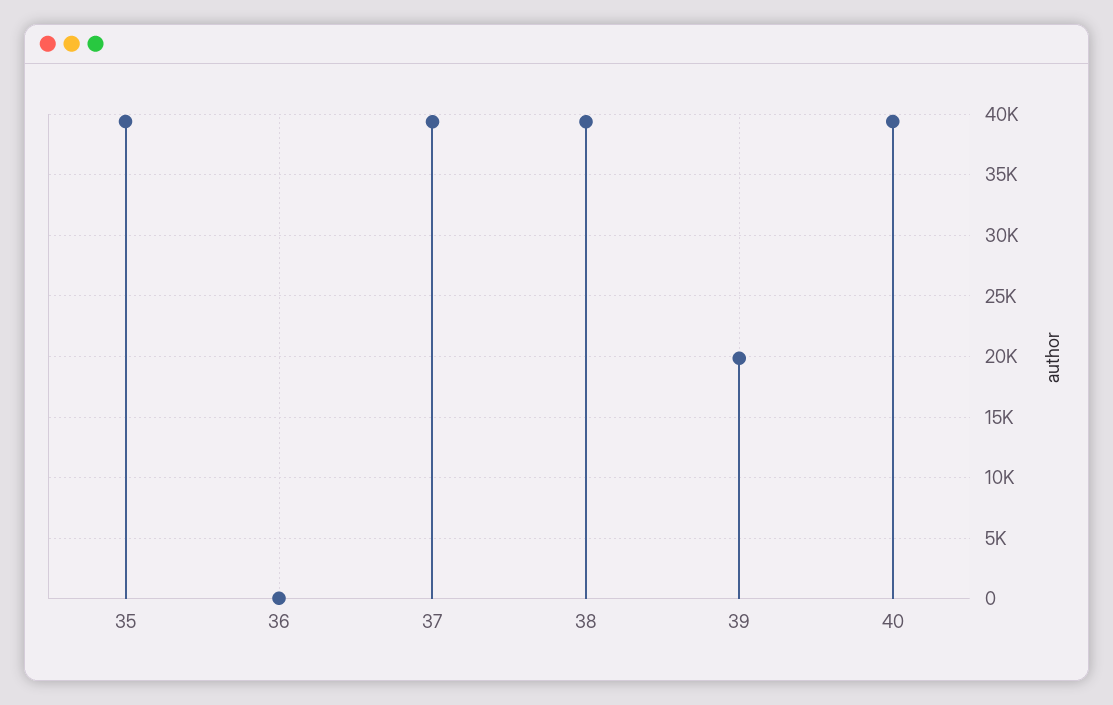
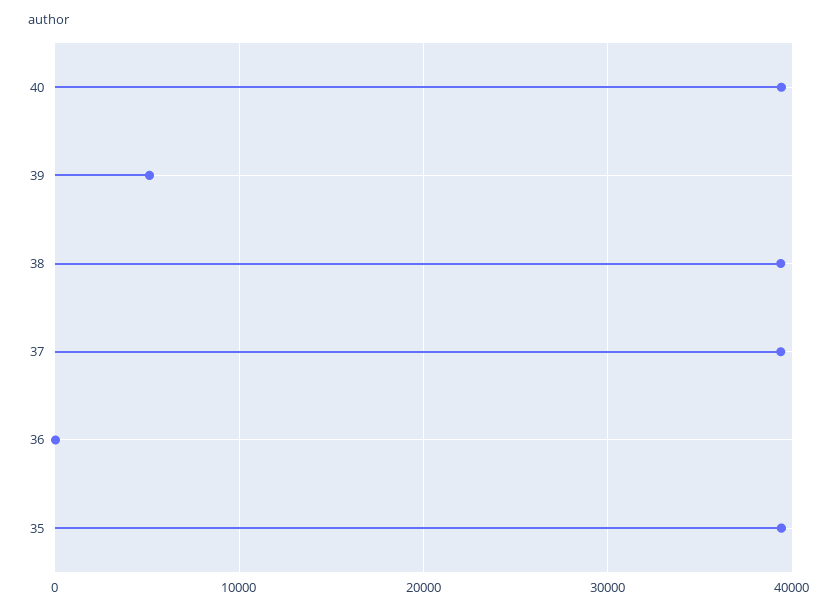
39: 20000 -> 5000

